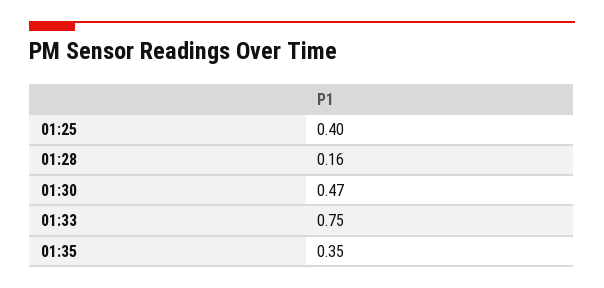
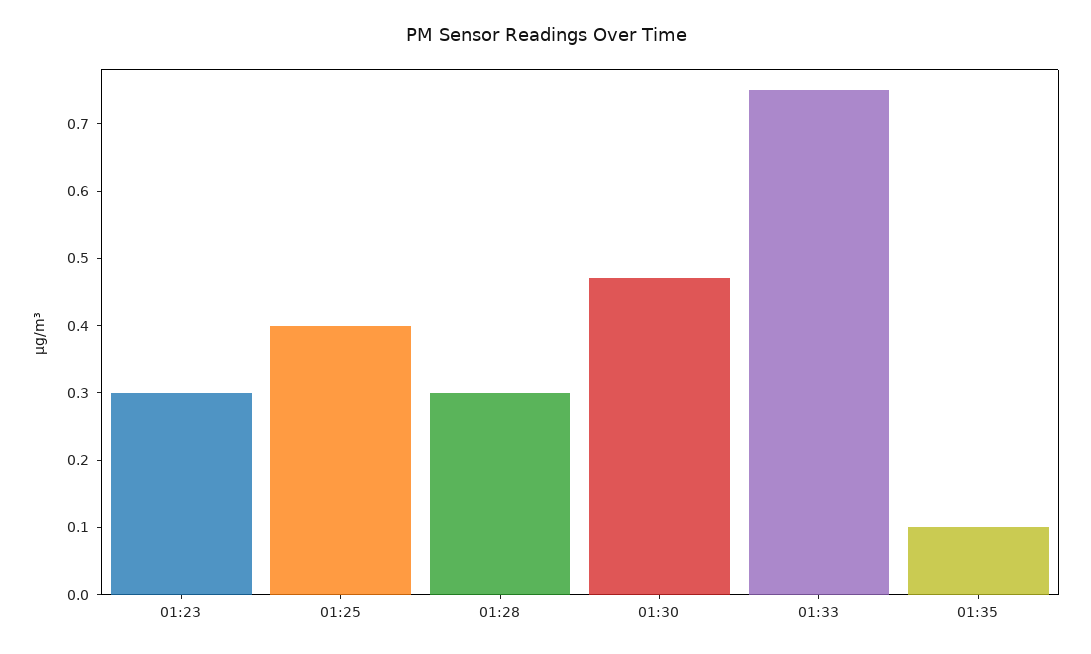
01:28: 0.16 -> 0.3
01:35: 0.35 -> 0.1
01:23: none -> 0.3

